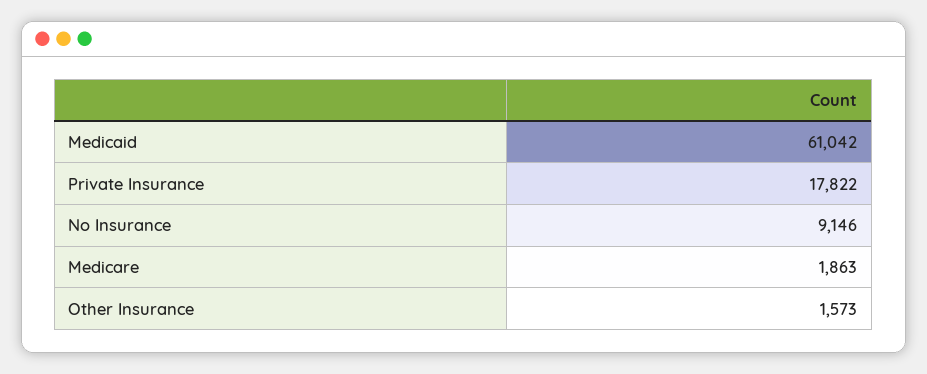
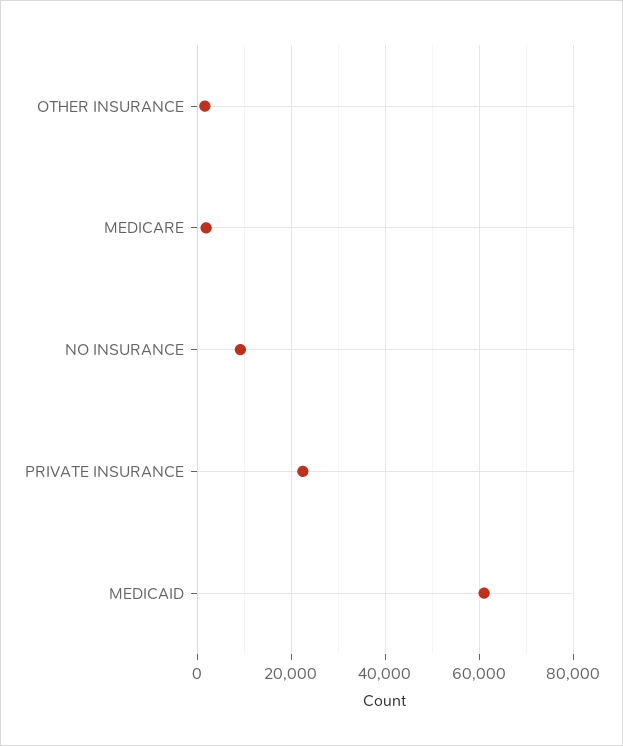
Private Insurance: 17822 -> 22000

